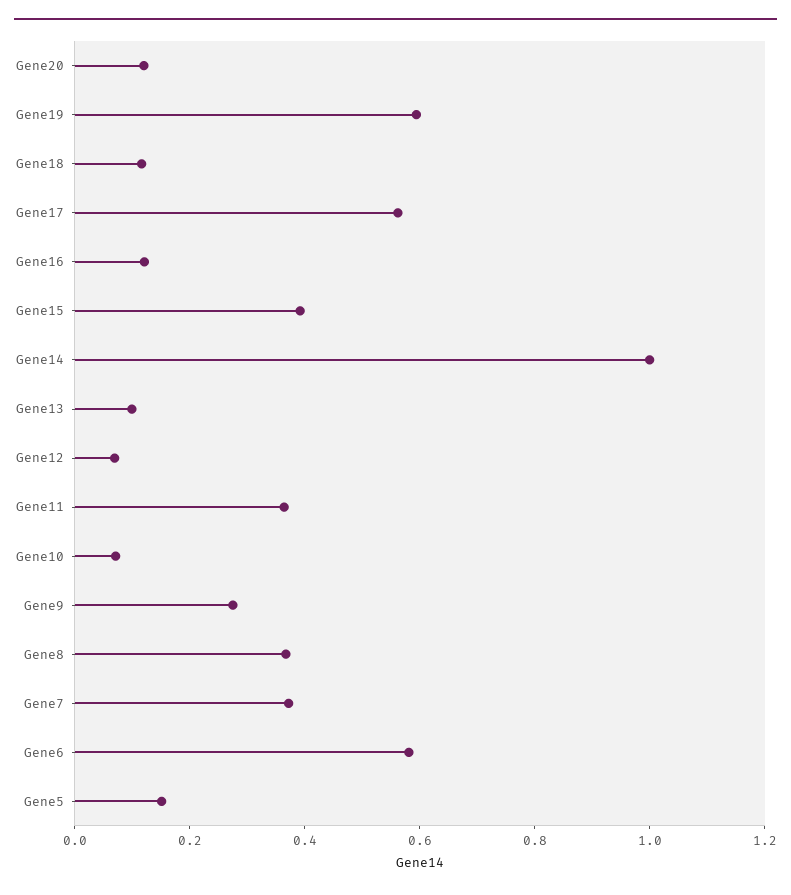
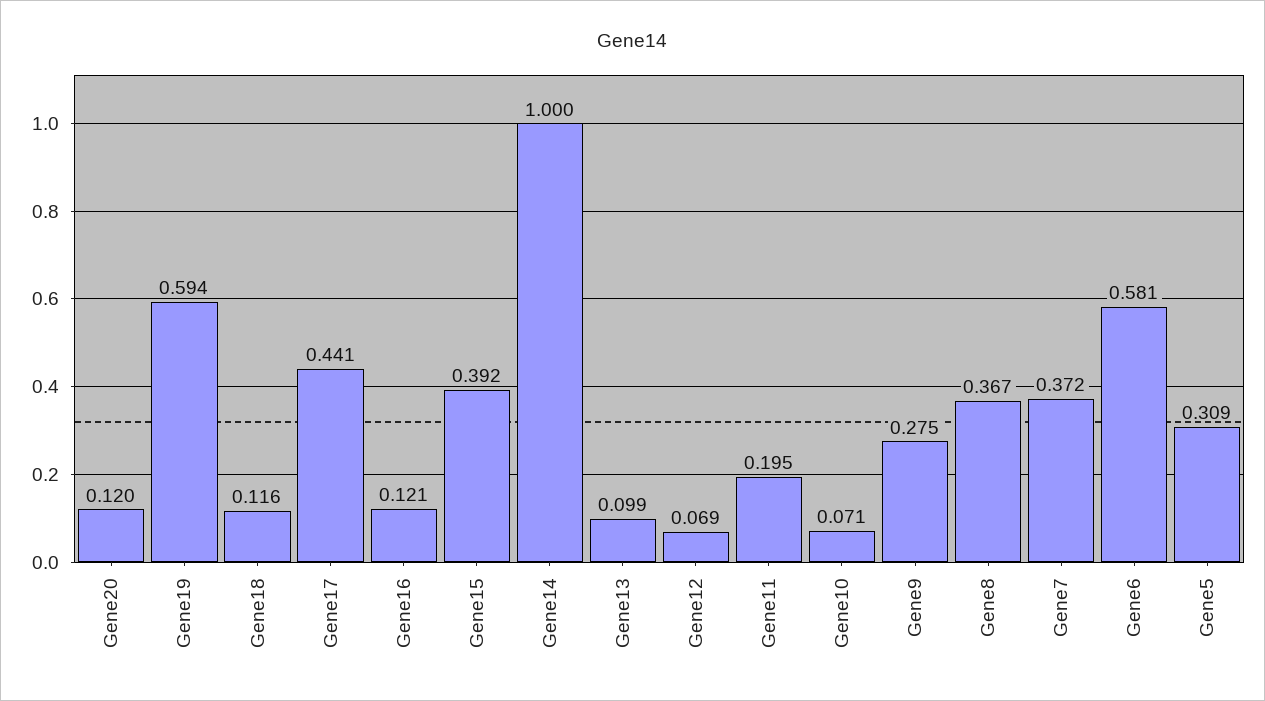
Gene17: 0.55 -> 0.441
Gene11: 0.35 -> 0.195
Gene5: 0.15 -> 0.309

